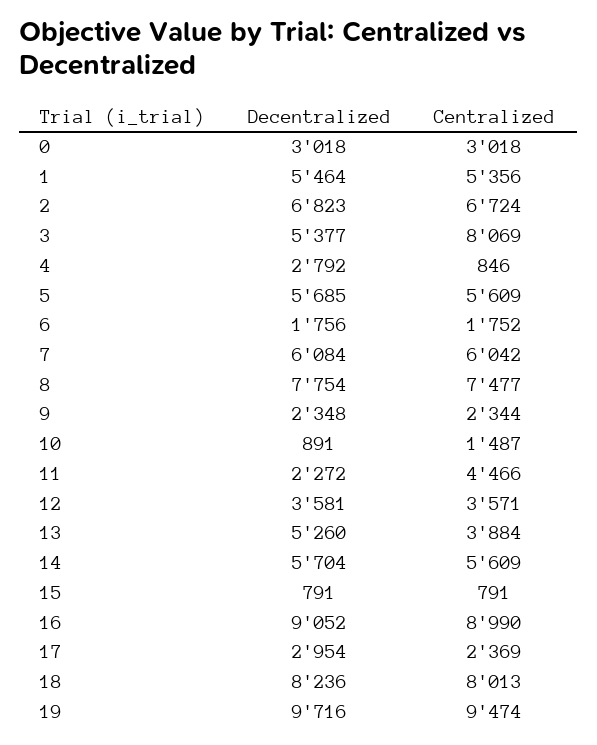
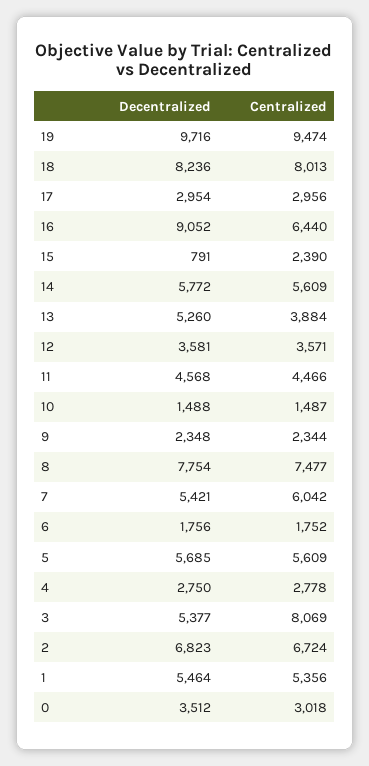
Decentralized, 0: 3018 -> 3512
Decentralized, 4: 2792 -> 2750
Centralized, 4: 846 -> 2778
Decentralized, 7: 6084 -> 5421
Decentralized, 10: 891 -> 1488
Decentralized, 11: 2272 -> 4568
Decentralized, 14: 5704 -> 5772
Centralized, 15: 791 -> 2390
Centralized, 16: 8990 -> 6440
Centralized, 17: 2369 -> 2956

